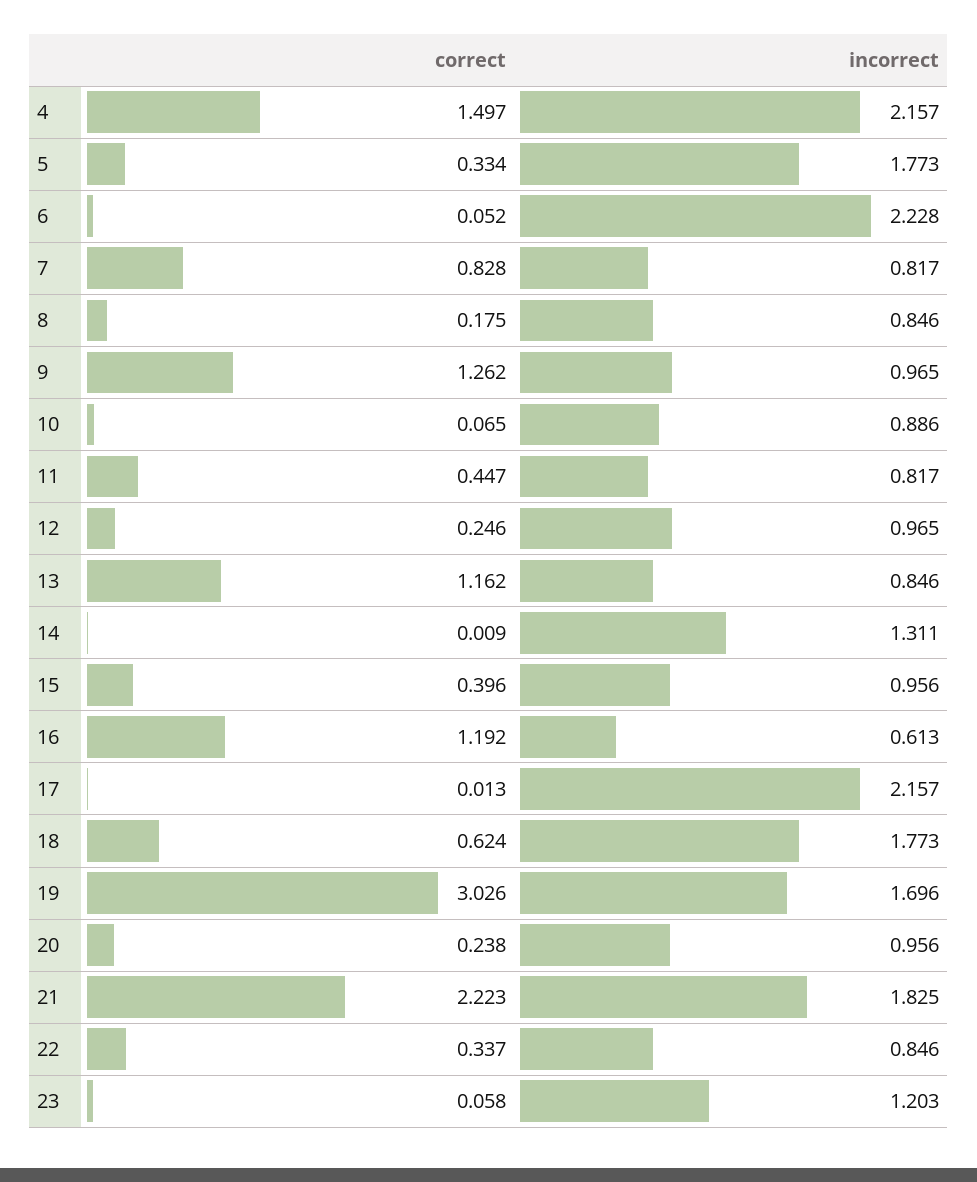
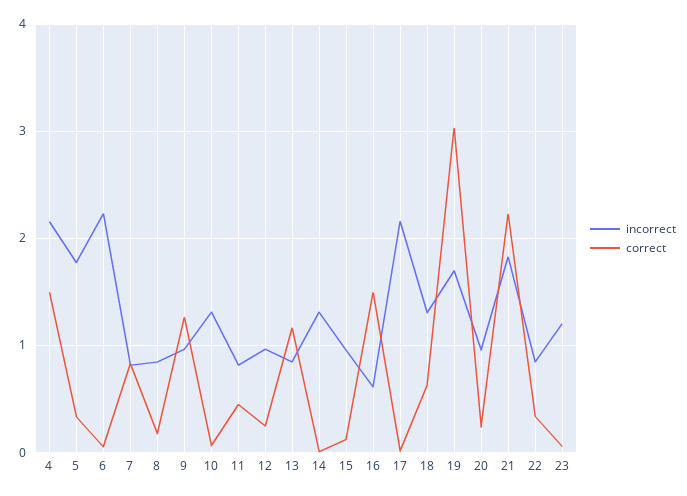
incorrect, 10: 0.886 -> 1.3
correct, 15: 0.396 -> 0.1
correct, 16: 1.192 -> 1.5
incorrect, 18: 1.773 -> 1.3

